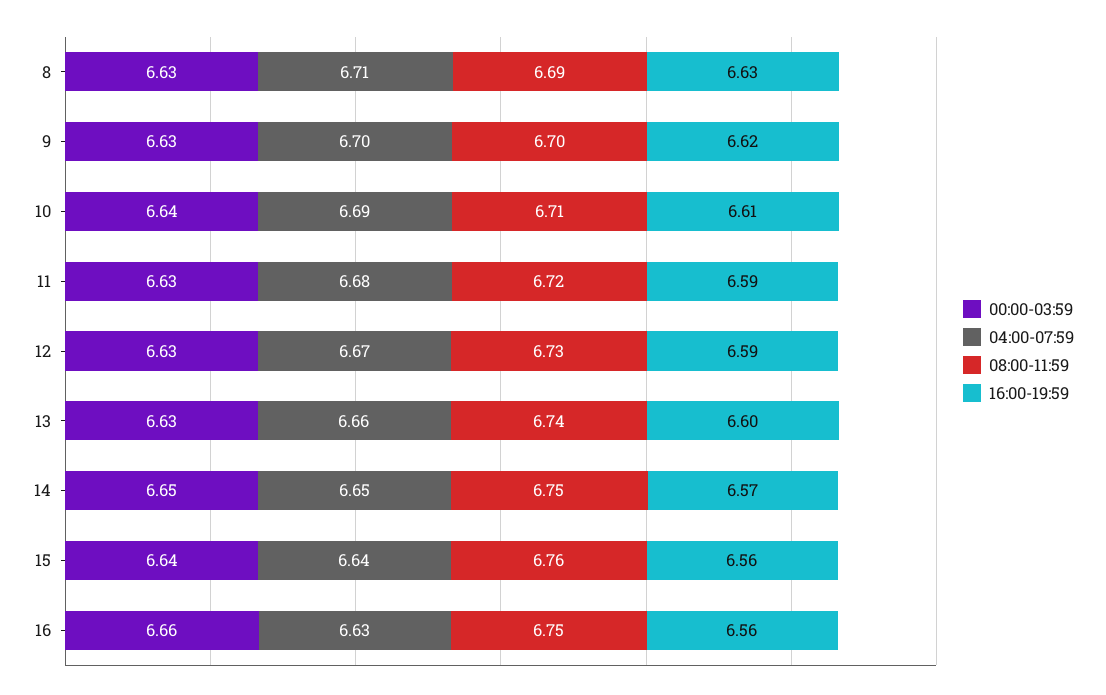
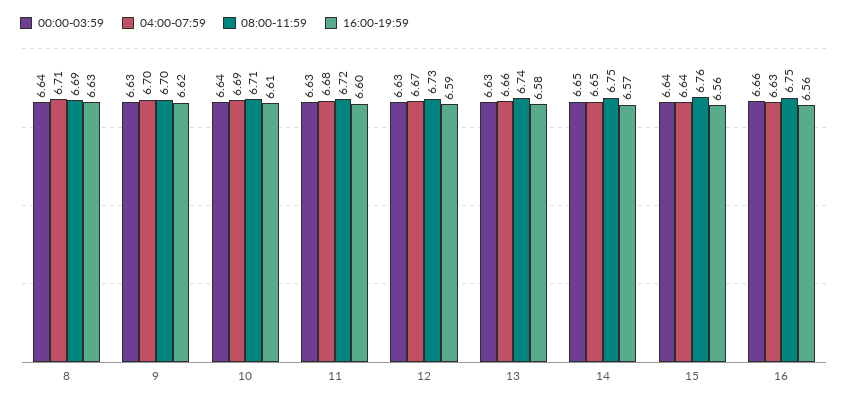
00:00-03:59, 8: 6.63 -> 6.64
16:00-19:59, 11: 6.59 -> 6.6
16:00-19:59, 13: 6.6 -> 6.58

